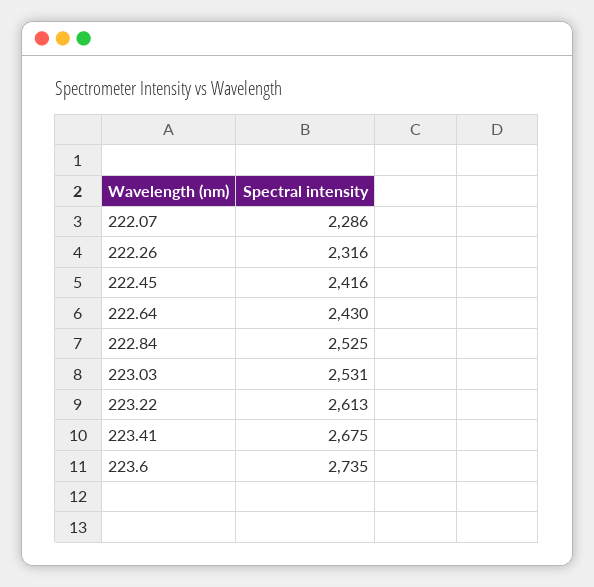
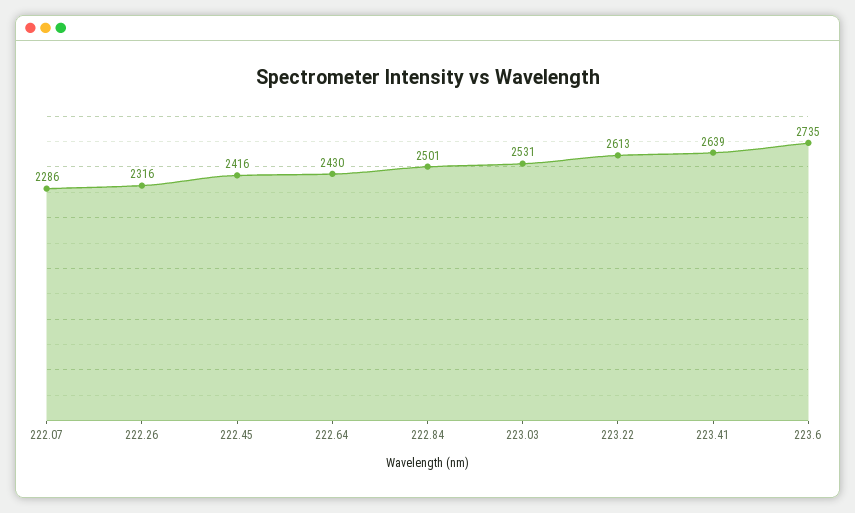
222.84: 2525 -> 2501
223.41: 2675 -> 2639

